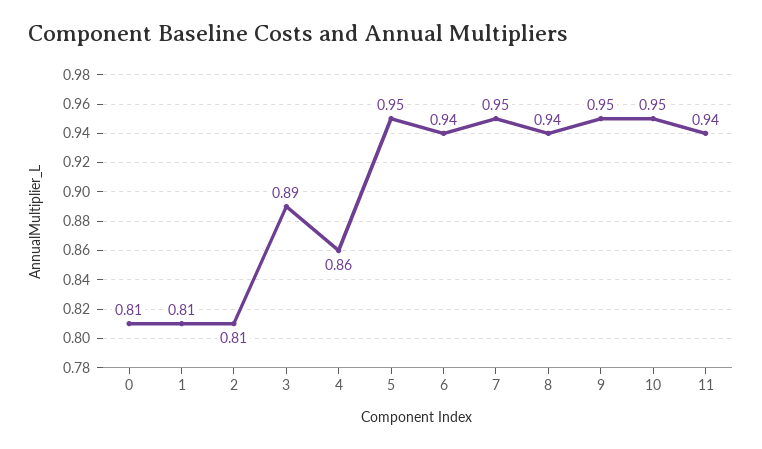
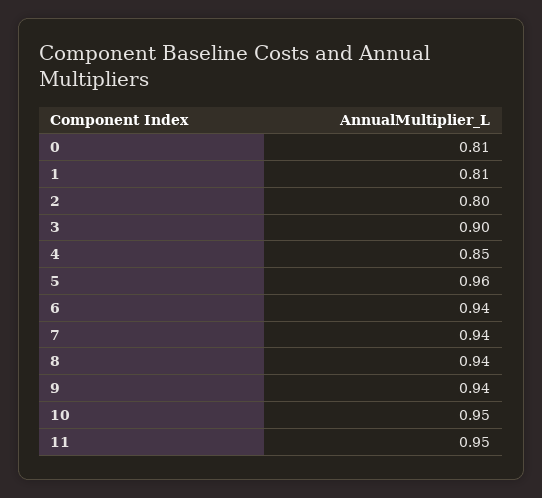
2: 0.81 -> 0.8
3: 0.89 -> 0.9
4: 0.86 -> 0.85
5: 0.95 -> 0.96
7: 0.95 -> 0.94
9: 0.95 -> 0.94
11: 0.94 -> 0.95

